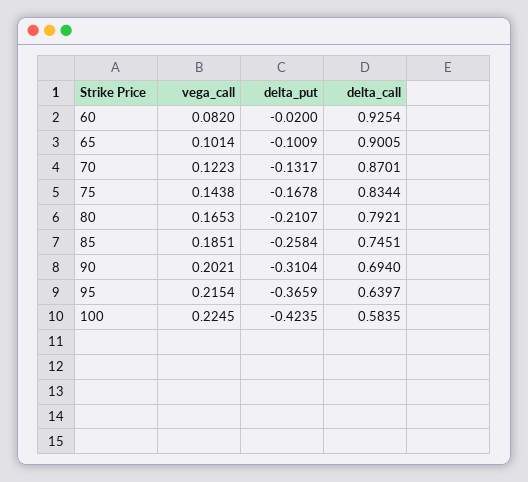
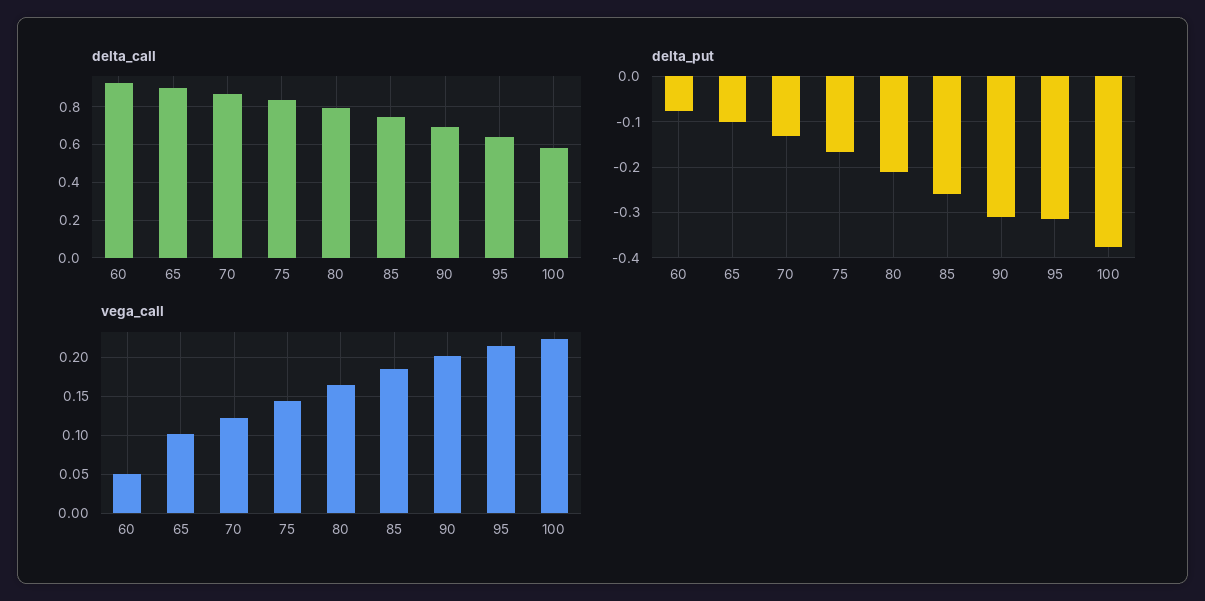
vega_call, 60: 0.082 -> 0.05
delta_put, 60: -0.02 -> -0.08
delta_put, 95: -0.3659 -> -0.32
delta_put, 100: -0.4235 -> -0.38

